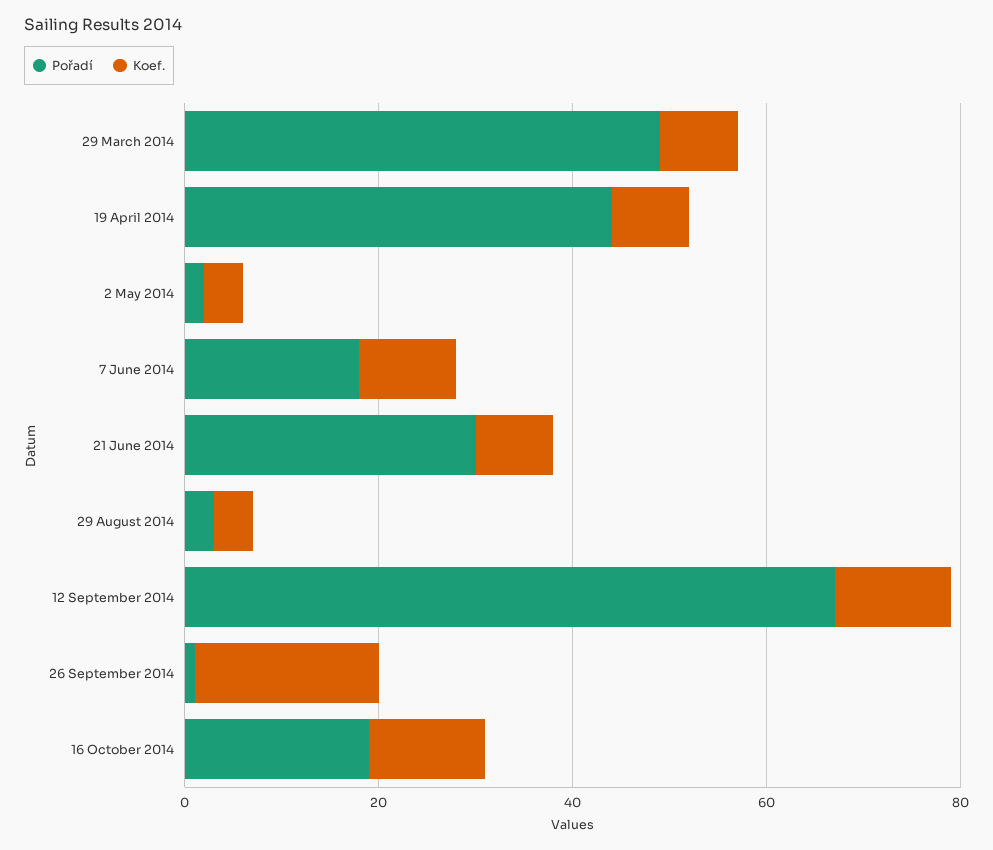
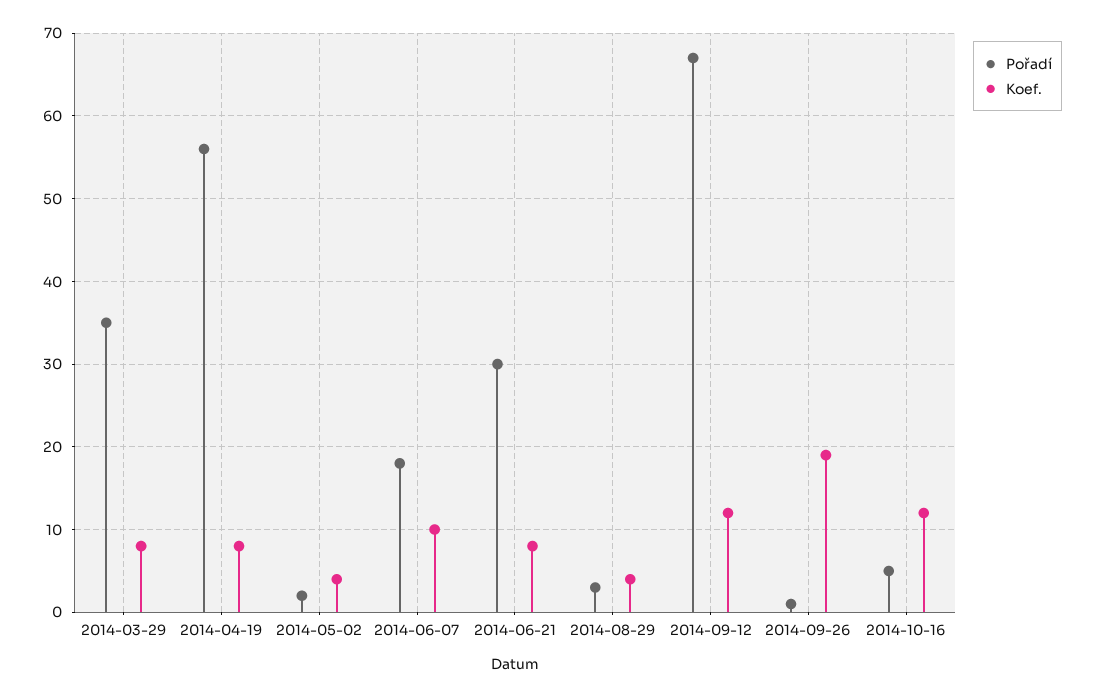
Pořadí, 29 March 2014: 50 -> 35
Pořadí, 19 April 2014: 45 -> 56
Pořadí, 16 October 2014: 20 -> 5

